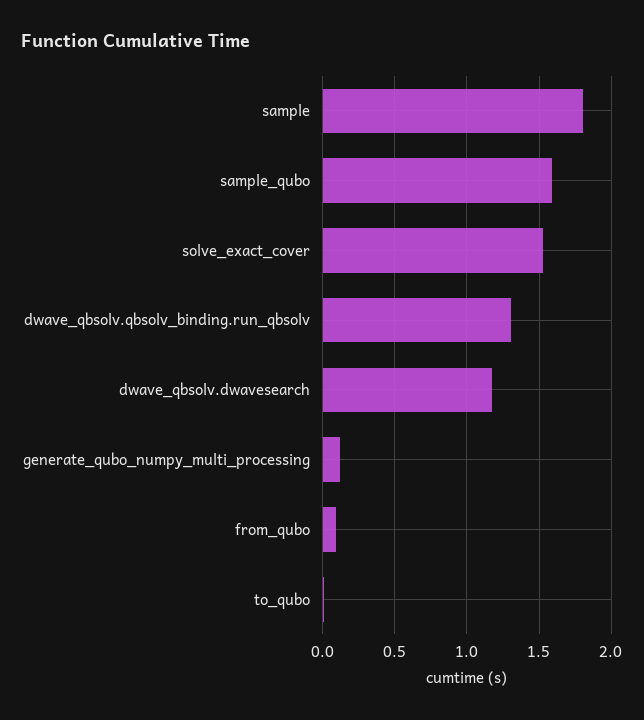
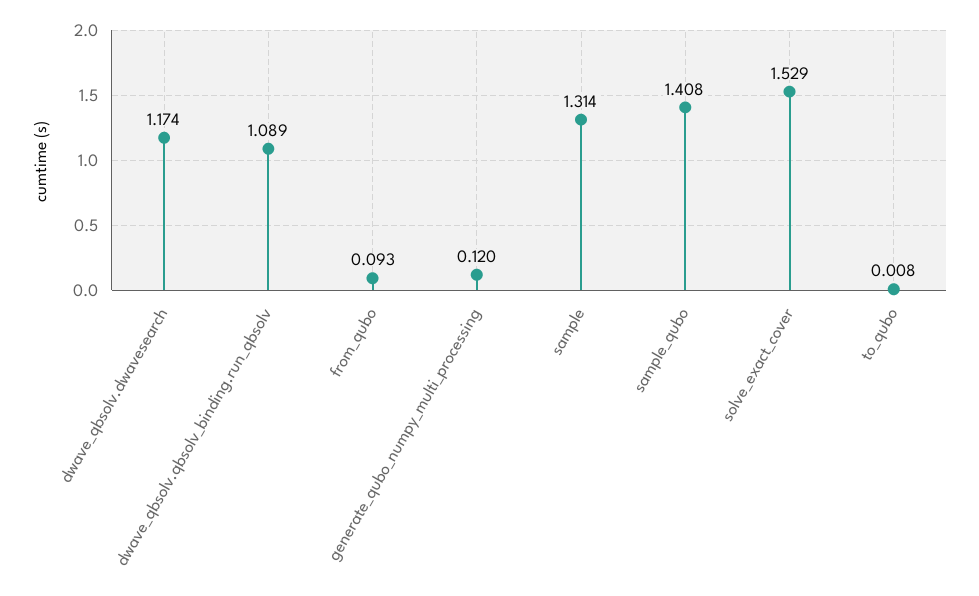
sample: 1.8 -> 1.314
sample_qubo: 1.6 -> 1.408
dwave_qbsolv.qbsolv_binding.run_qbsolv: 1.3 -> 1.089

